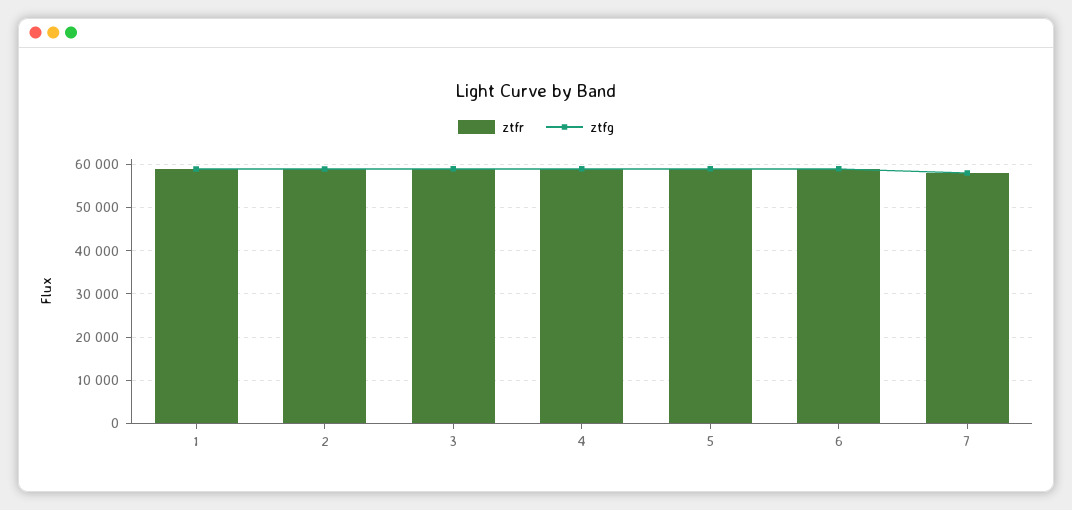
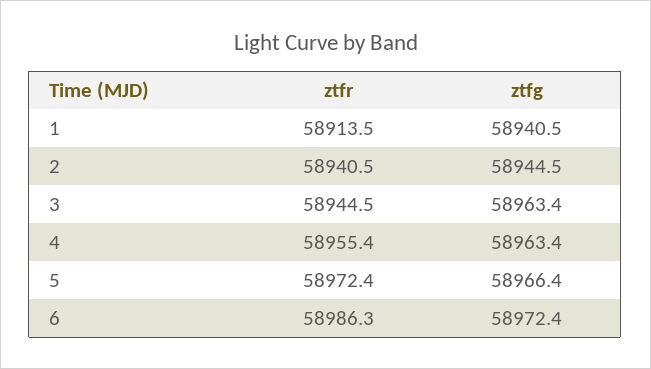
ztfr, 7: 58000 -> none
ztfg, 7: 58000 -> none

